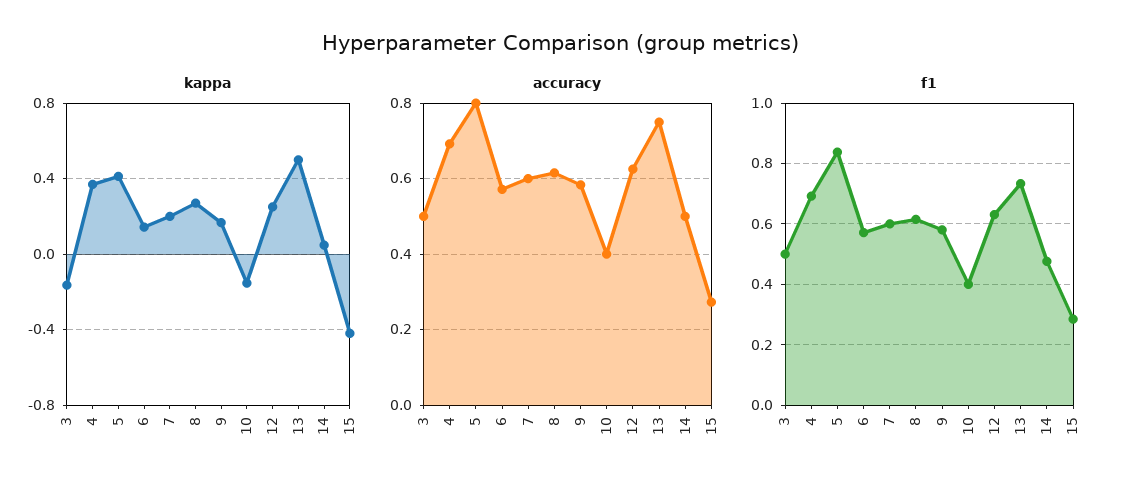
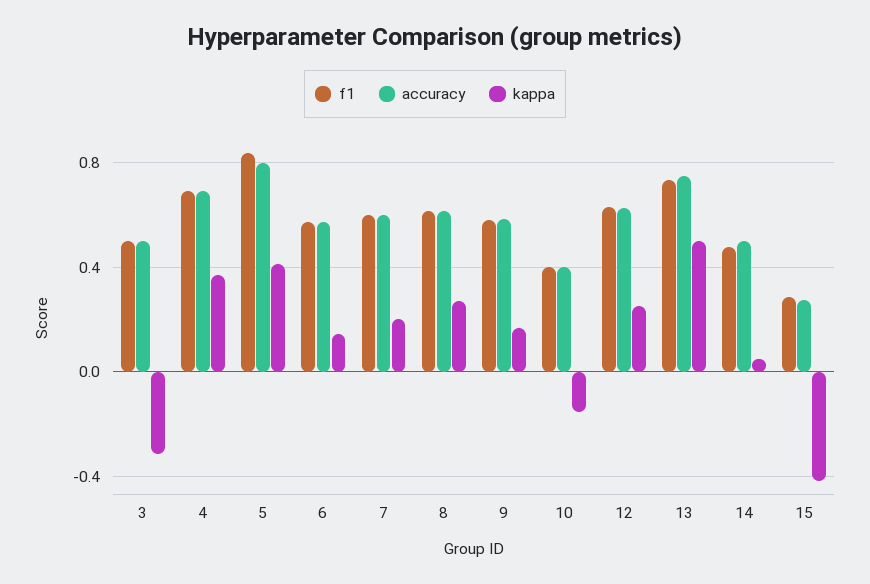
kappa, 3: -0.15 -> -0.3

